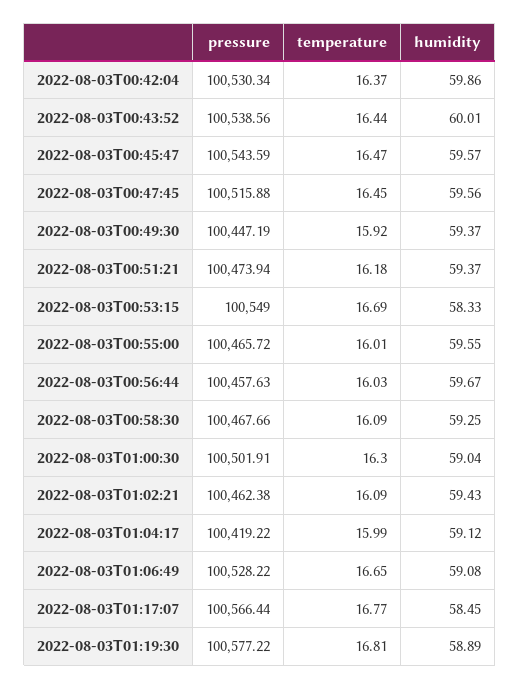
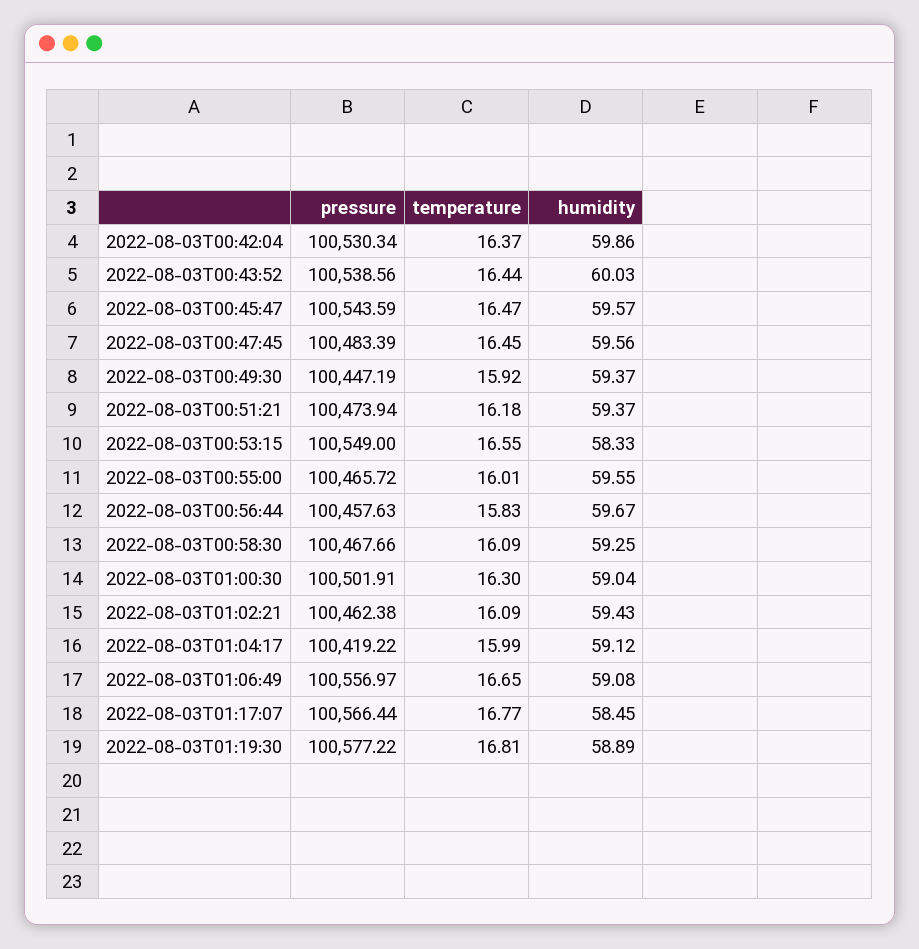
humidity, 2022-08-03T00:43:52: 60.01 -> 60.03
pressure, 2022-08-03T00:47:45: 100515.88 -> 100483.39
temperature, 2022-08-03T00:53:15: 16.69 -> 16.55
temperature, 2022-08-03T00:56:44: 16.03 -> 15.83
pressure, 2022-08-03T01:06:49: 100528.22 -> 100556.97

